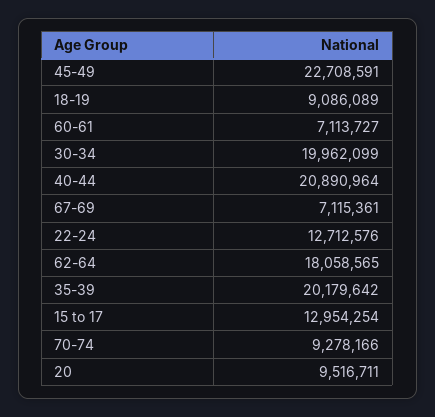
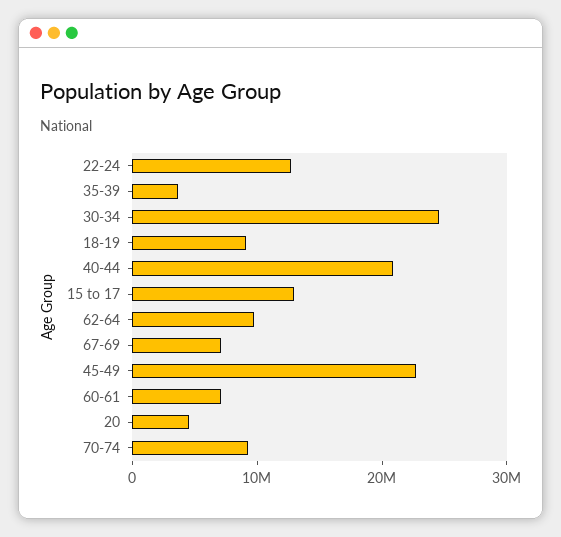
30-34: 19962099 -> 24000000
62-64: 18058565 -> 10000000
35-39: 20179642 -> 4000000
20: 9516711 -> 4000000

